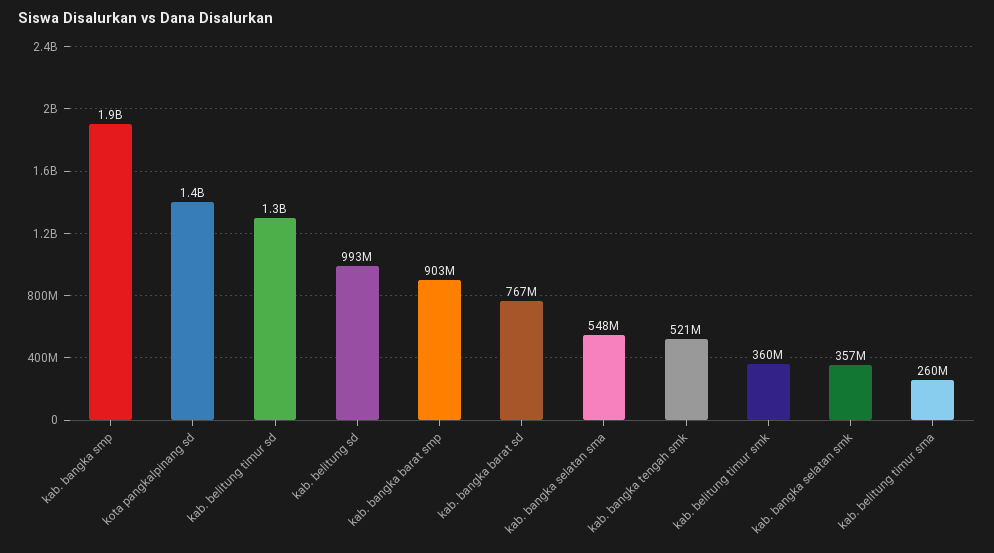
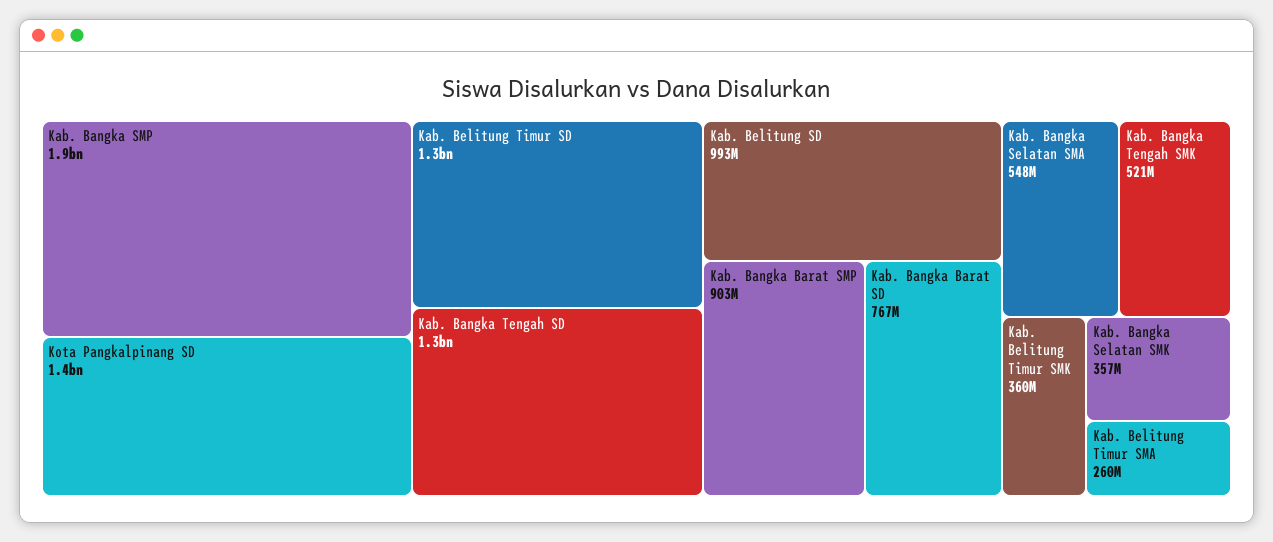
Kab. Bangka Tengah SD: none -> 1300000000

